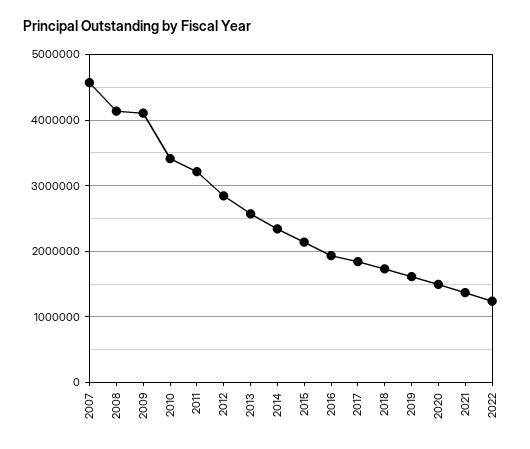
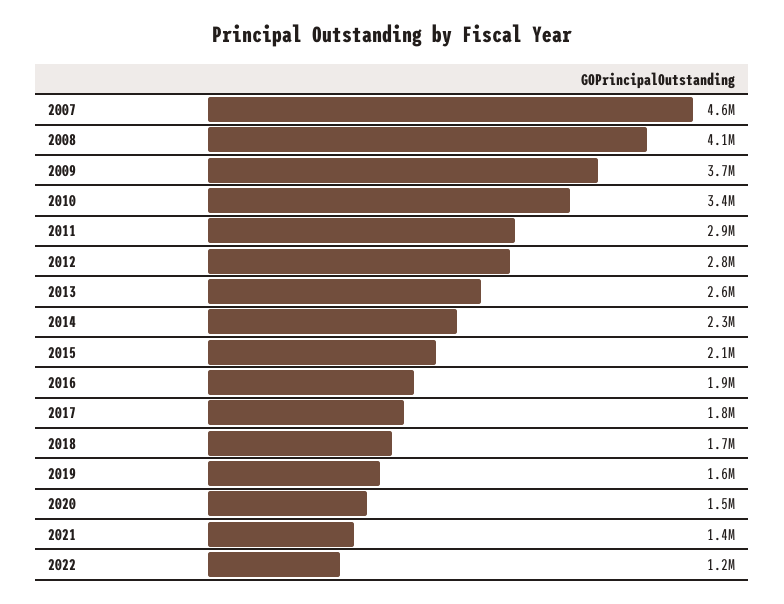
2009: 4100000 -> 3700000
2011: 3200000 -> 2900000

